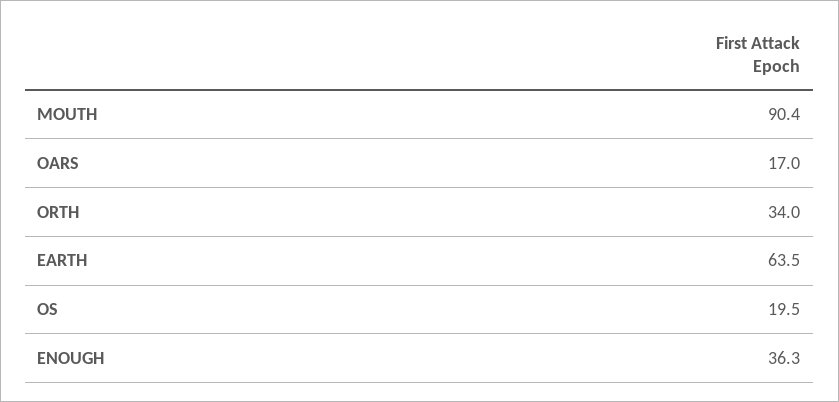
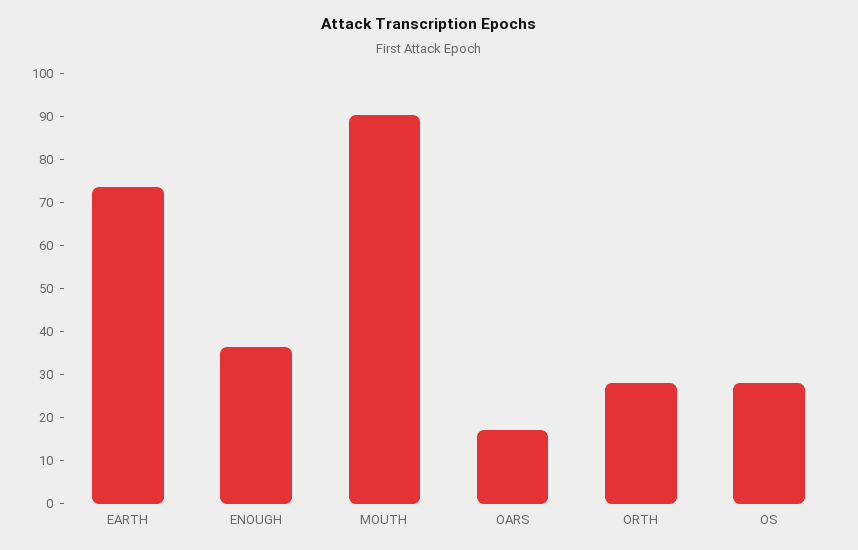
ORTH: 34 -> 28
EARTH: 63.5 -> 74
OS: 19.5 -> 28

